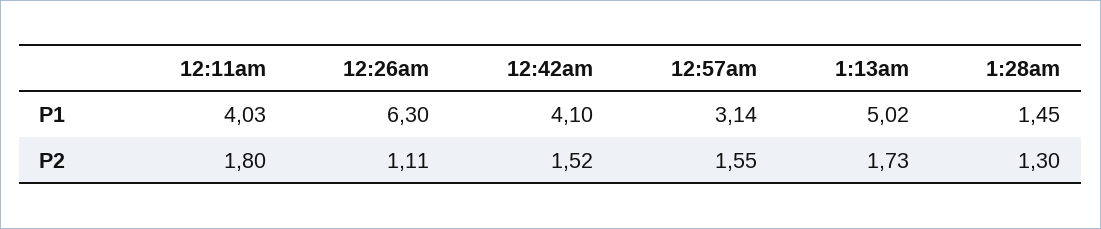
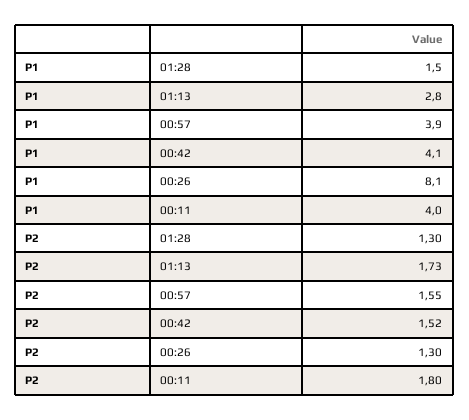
12:26am, P1: 6.3 -> 8.1
12:57am, P1: 3.14 -> 3.9
1:13am, P1: 5.02 -> 2.8
12:26am, P2: 1.11 -> 1.3

